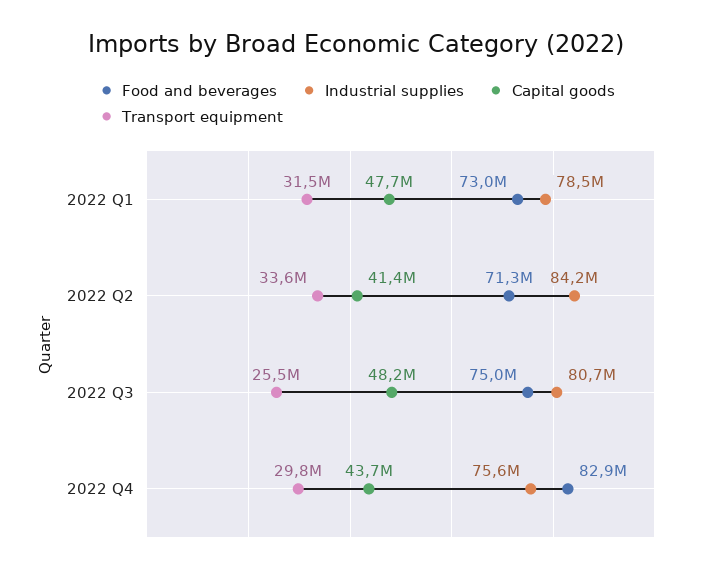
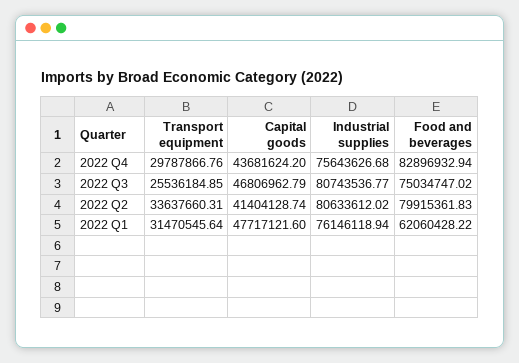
Food and beverages, 2022 Q1: 73000000 -> 62060428.22
Industrial supplies, 2022 Q1: 78500000 -> 76146118.94
Food and beverages, 2022 Q2: 71300000 -> 79915361.83
Industrial supplies, 2022 Q2: 84200000 -> 80633612.02
Capital goods, 2022 Q3: 48200000 -> 46806962.79

